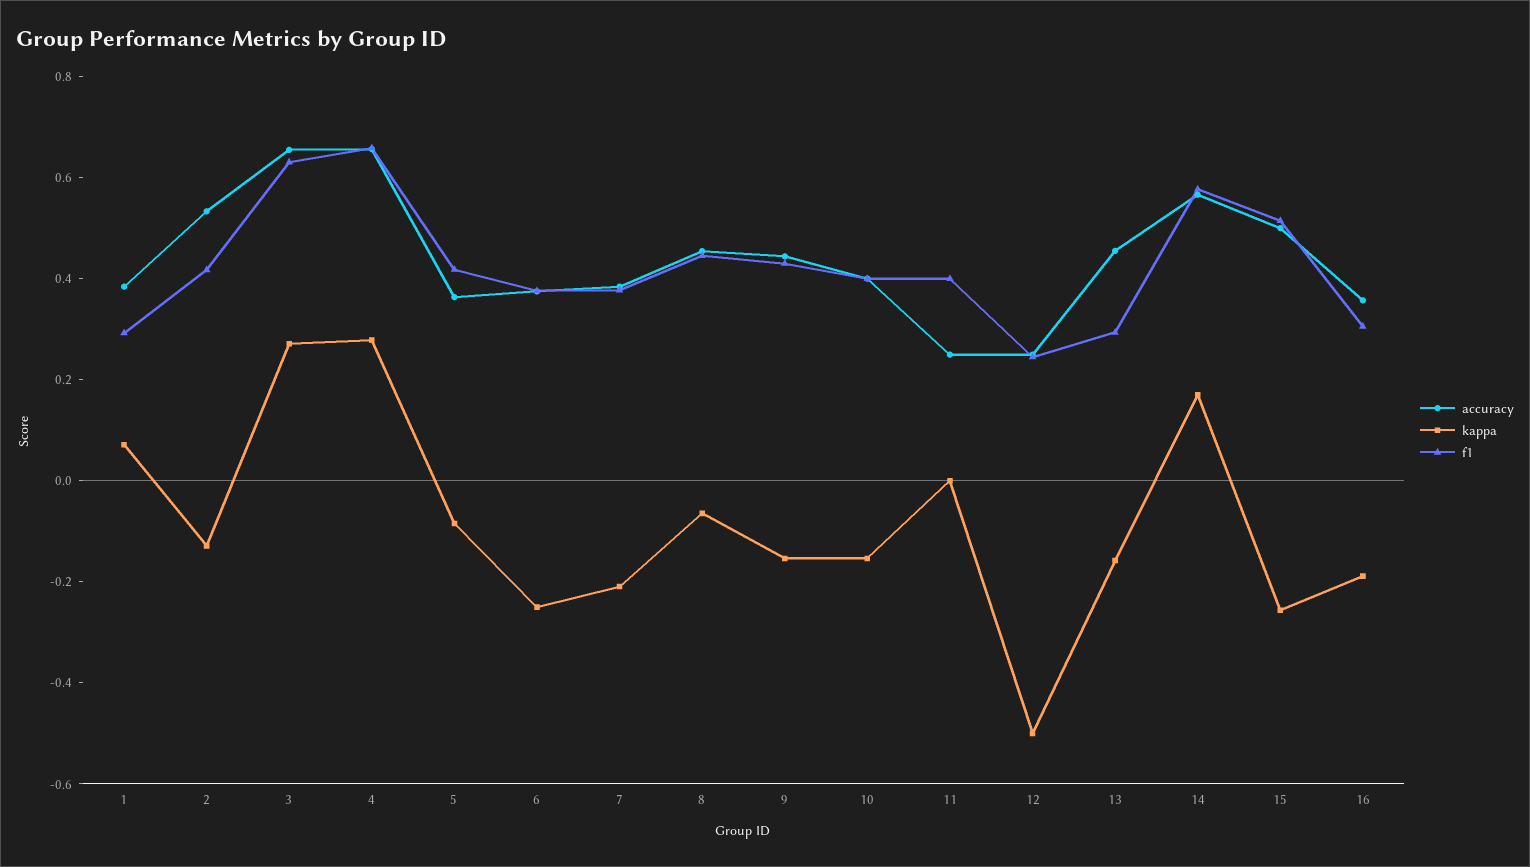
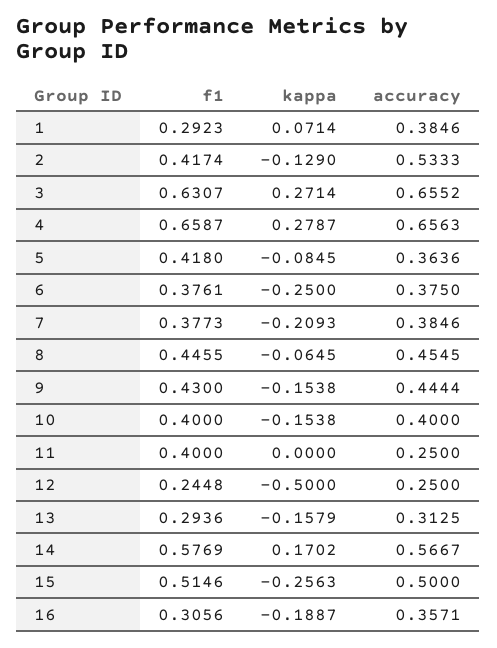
accuracy, 13: 0.45 -> 0.3125

